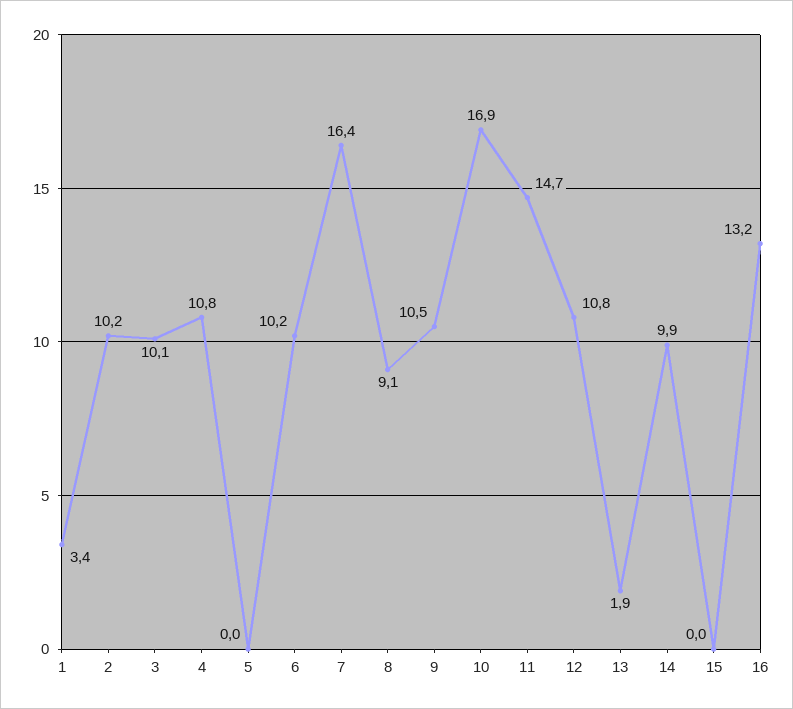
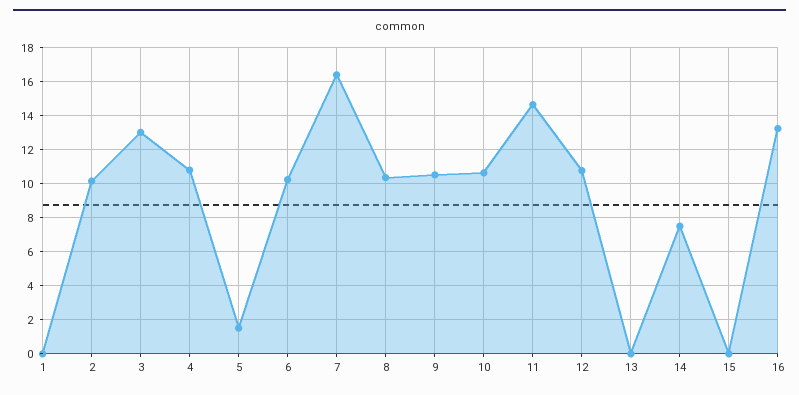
1: 3.4 -> 0
3: 10.1 -> 13
5: 0 -> 1.5
8: 9.1 -> 10.5
10: 16.9 -> 10.5
13: 1.9 -> 0
14: 9.9 -> 7.5

